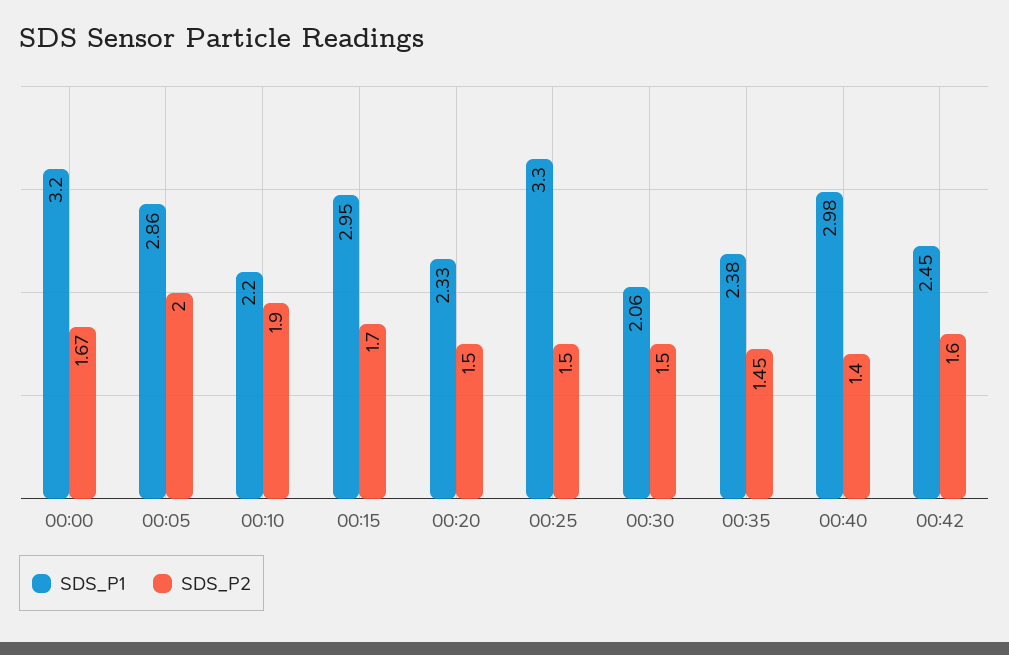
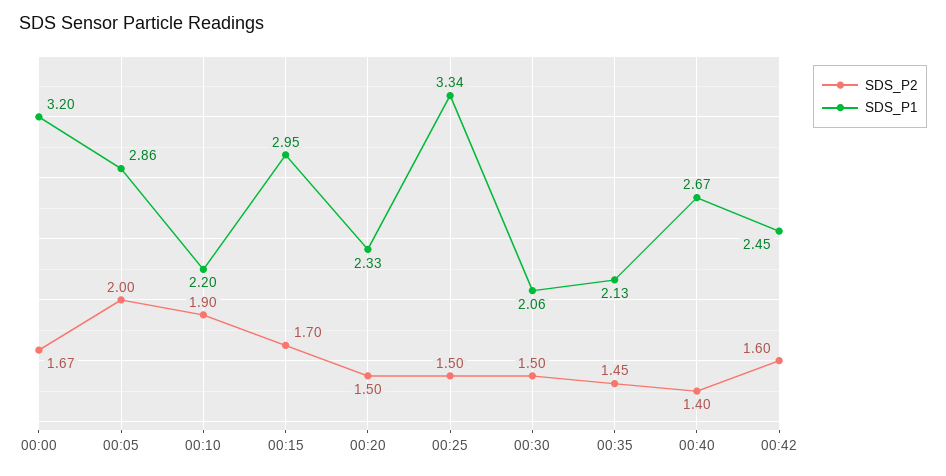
SDS_P1, 00:25: 3.3 -> 3.34
SDS_P1, 00:35: 2.38 -> 2.13
SDS_P1, 00:40: 2.98 -> 2.67

